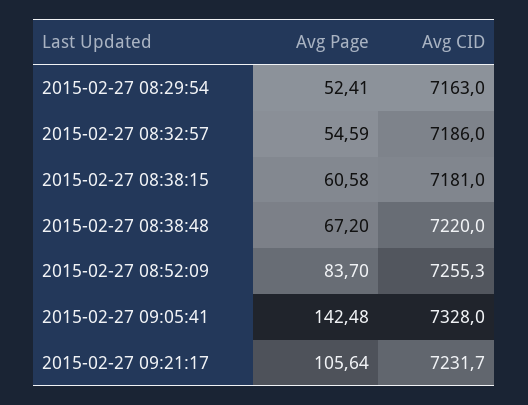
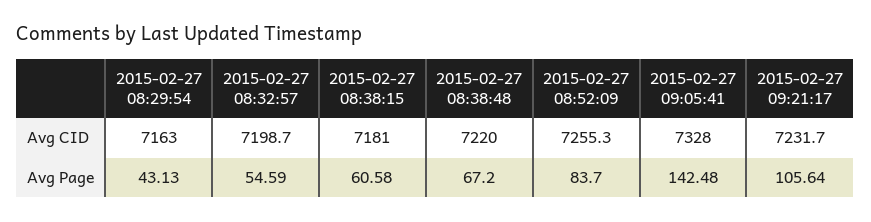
Avg Page, 2015-02-27 08:29:54: 52.41 -> 43.13
Avg CID, 2015-02-27 08:32:57: 7186 -> 7198.7

